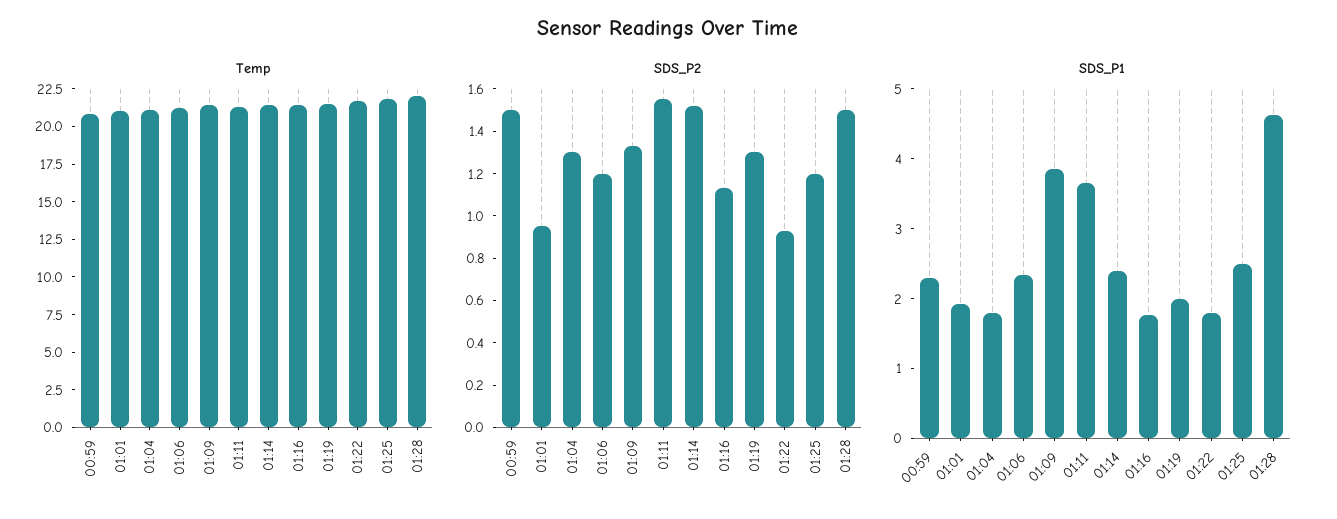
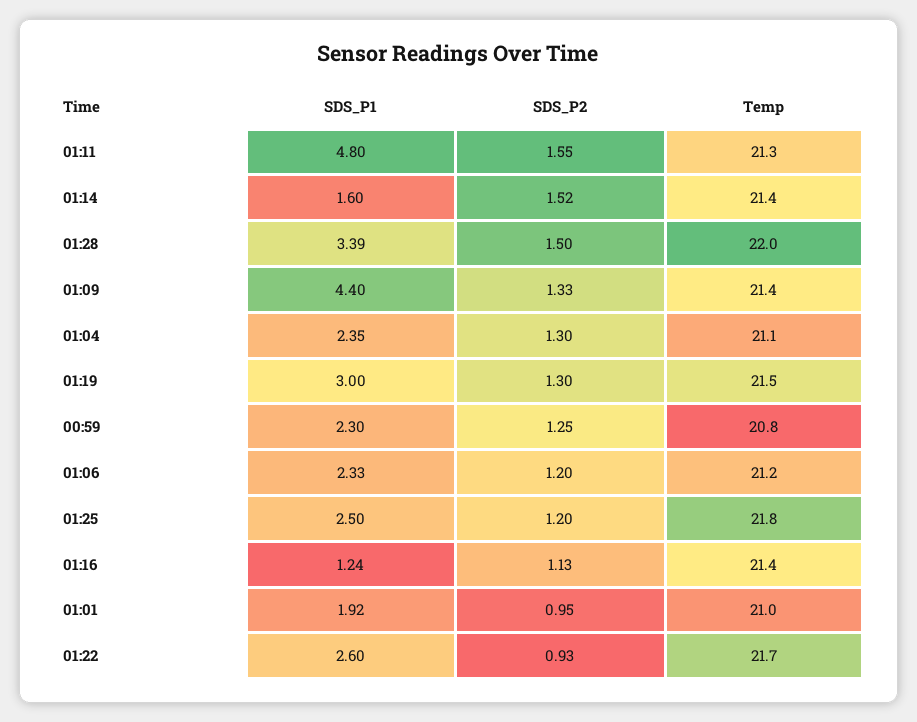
SDS_P2, 00:59: 1.5 -> 1.25
SDS_P1, 01:04: 1.8 -> 2.35
SDS_P1, 01:09: 3.8 -> 4.4
SDS_P1, 01:11: 3.6 -> 4.8
SDS_P1, 01:14: 2.4 -> 1.6
SDS_P1, 01:16: 1.8 -> 1.24
SDS_P1, 01:19: 2 -> 3
SDS_P1, 01:22: 1.8 -> 2.6
SDS_P1, 01:28: 4.6 -> 3.39

